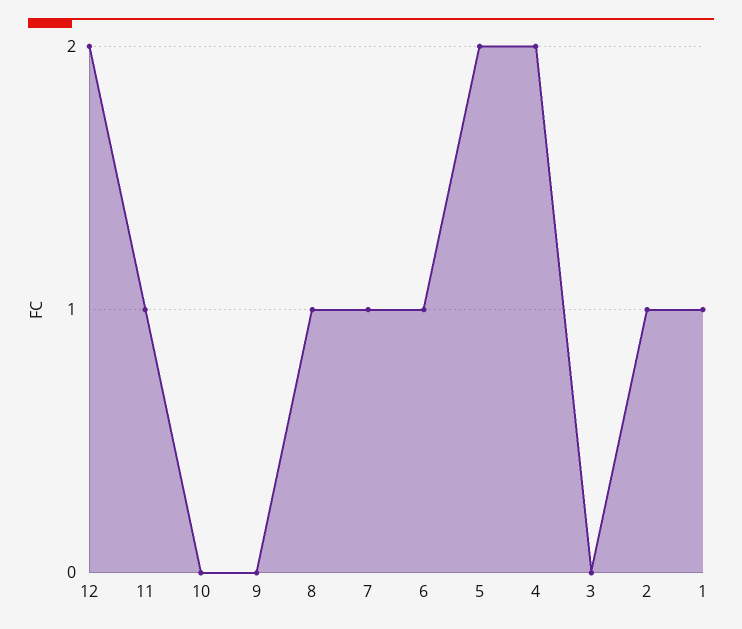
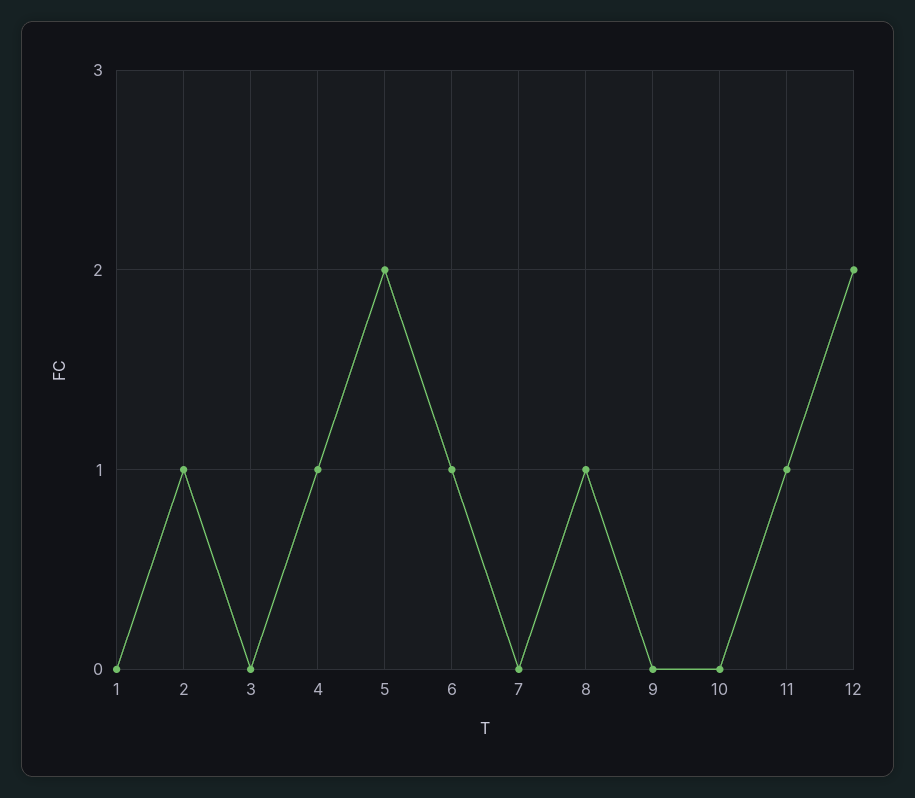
7: 1 -> 0
4: 2 -> 1
1: 1 -> 0

